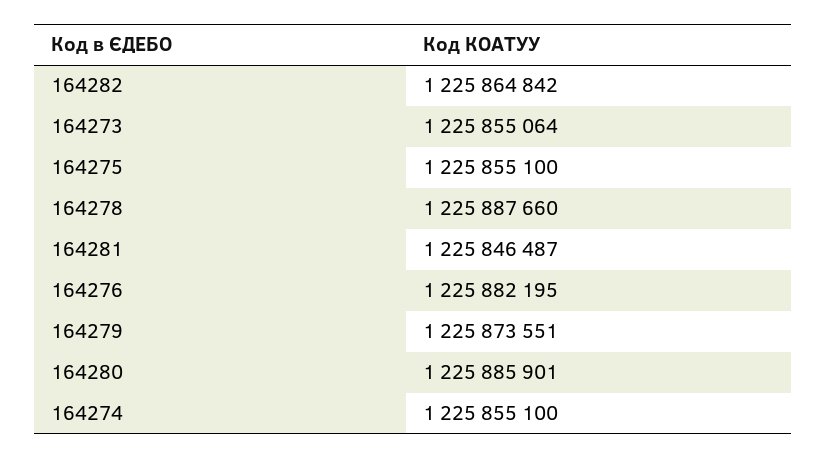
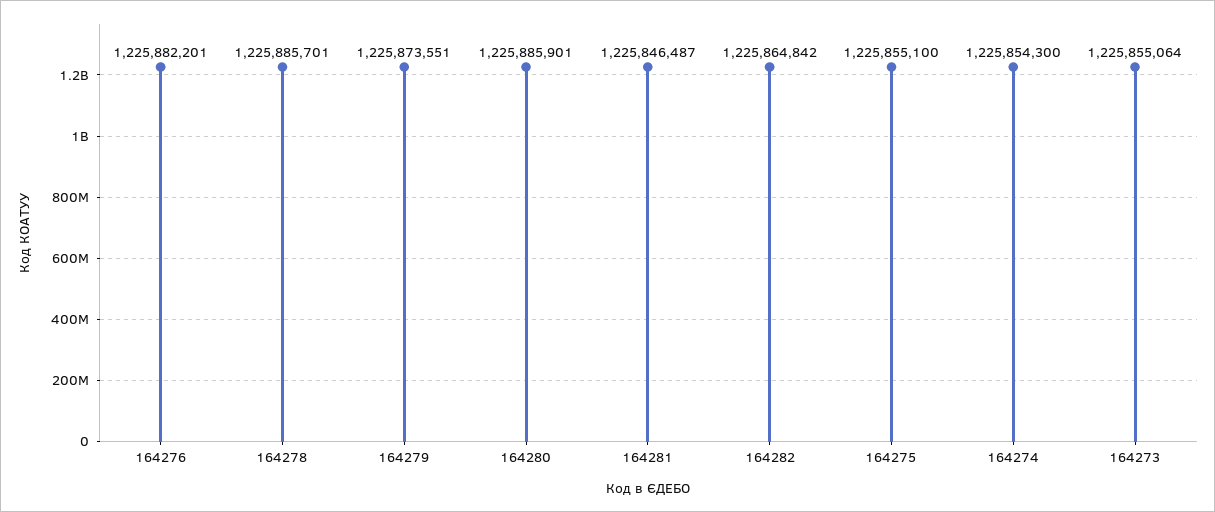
164278: 1225887660 -> 1225885701
164276: 1225882195 -> 1225882201
164274: 1225855100 -> 1225854300

